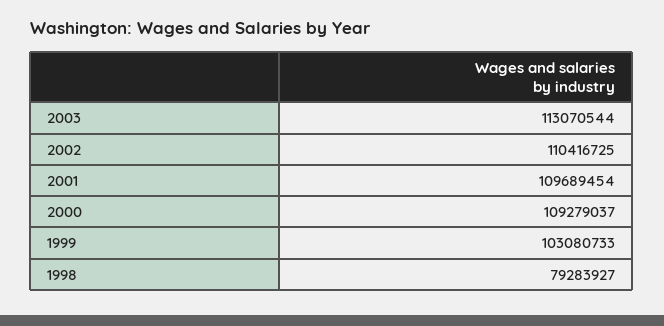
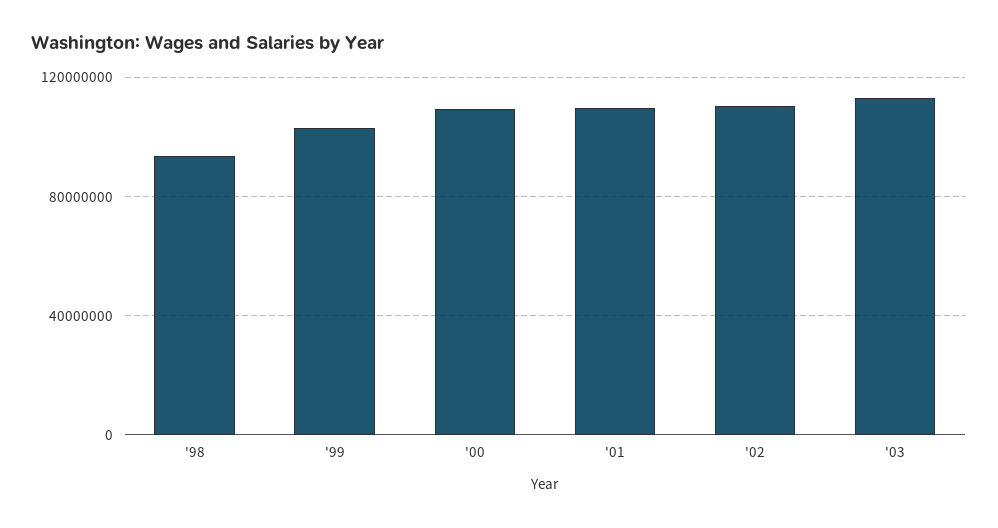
1998: 79283927 -> 95000000

